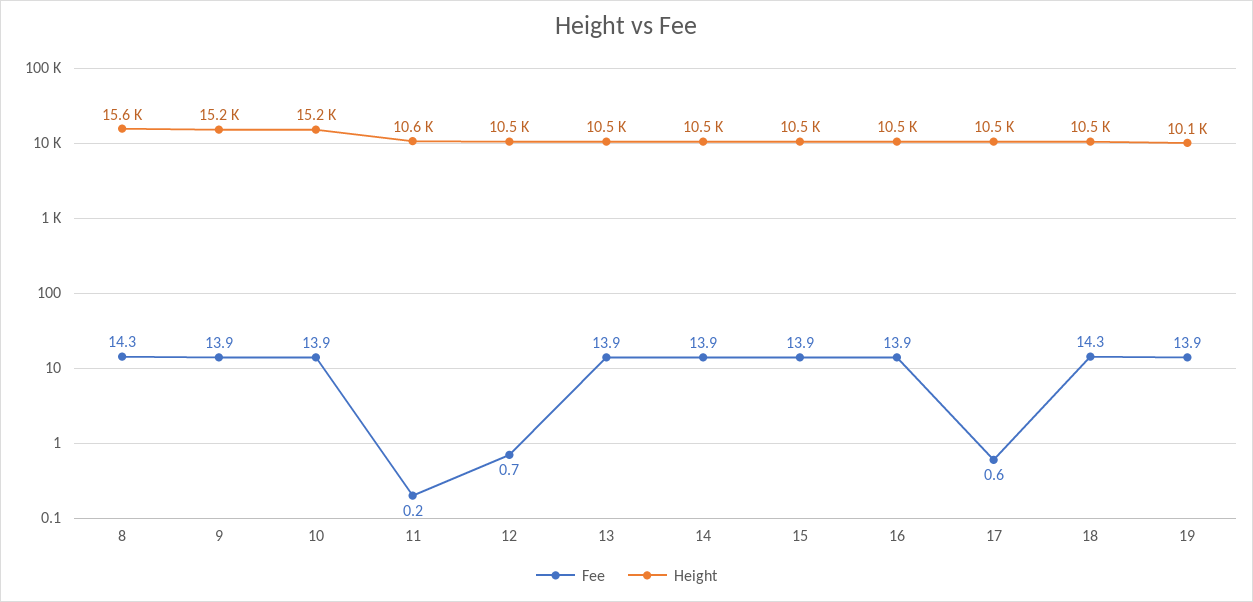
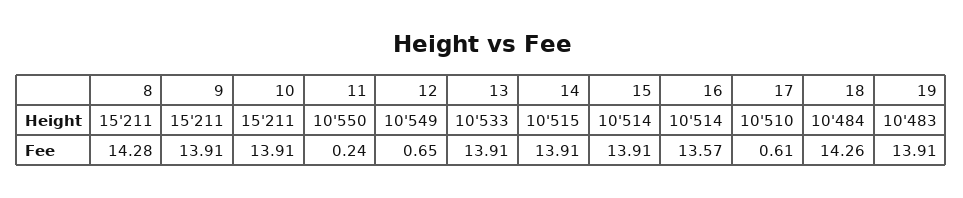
Height, 8: 15600 -> 15211
Fee, 16: 13.9 -> 13.57
Height, 19: 10100 -> 10483

